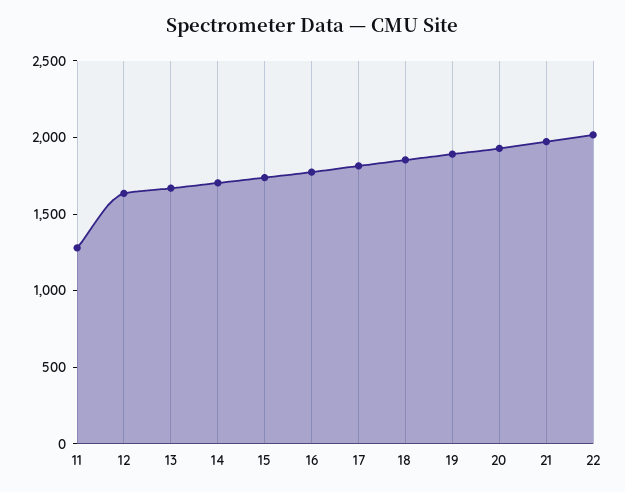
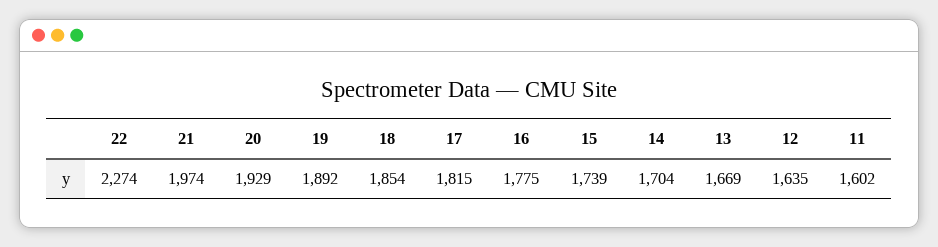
11: 1300 -> 1602
22: 2000 -> 2274

